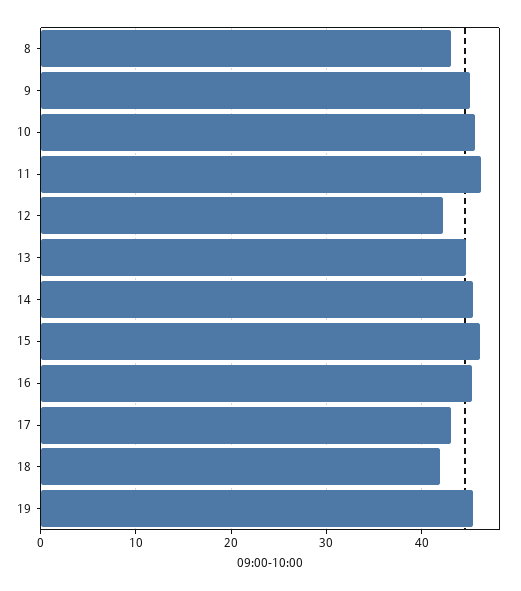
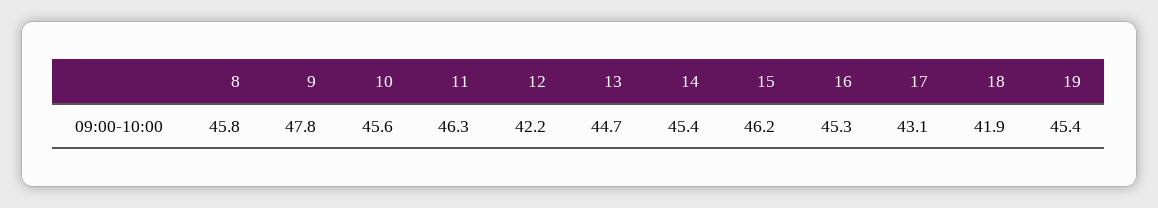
8: 43 -> 45.8
9: 45 -> 47.8

